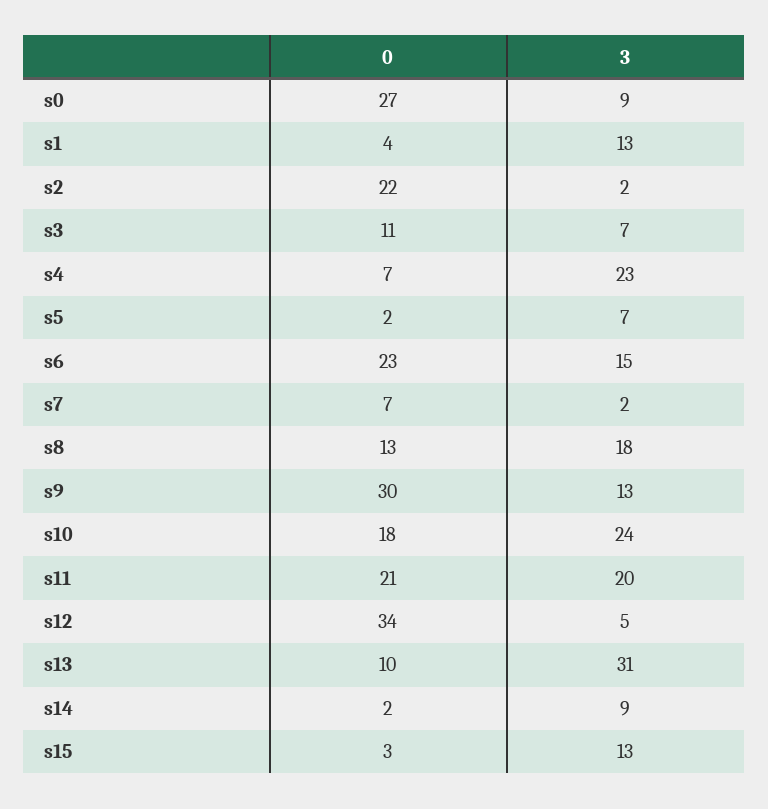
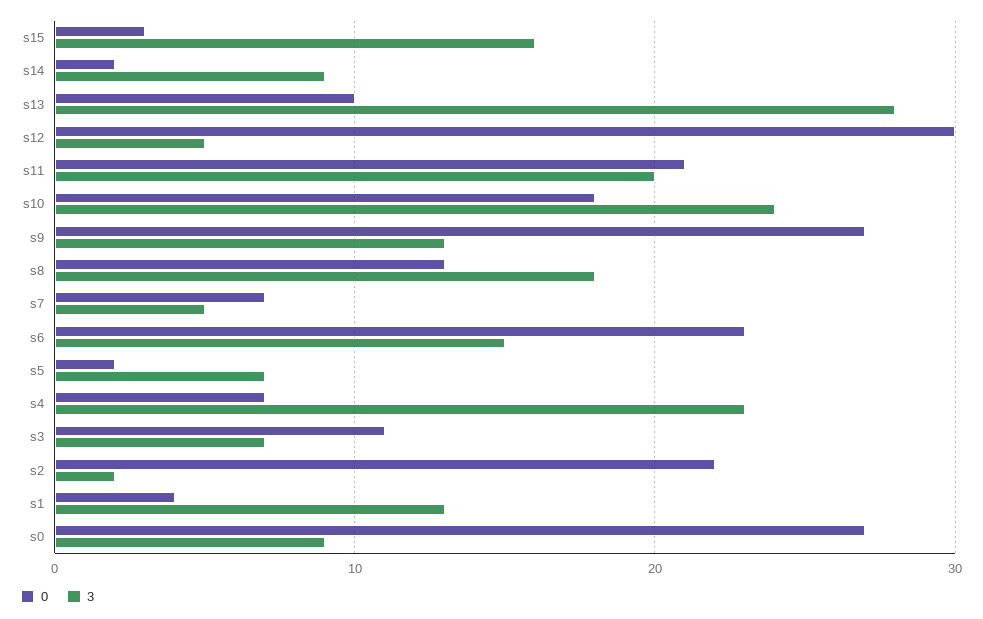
3, s7: 2 -> 5
0, s9: 30 -> 27
0, s12: 34 -> 30
3, s13: 31 -> 28
3, s15: 13 -> 16

